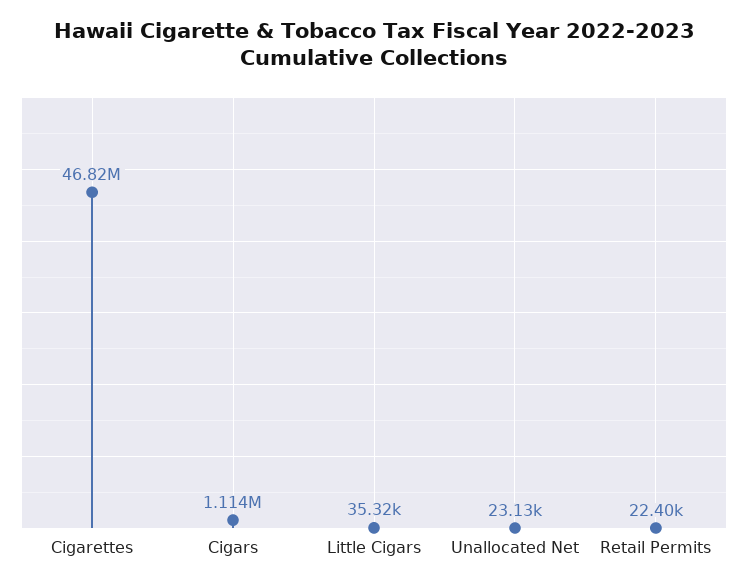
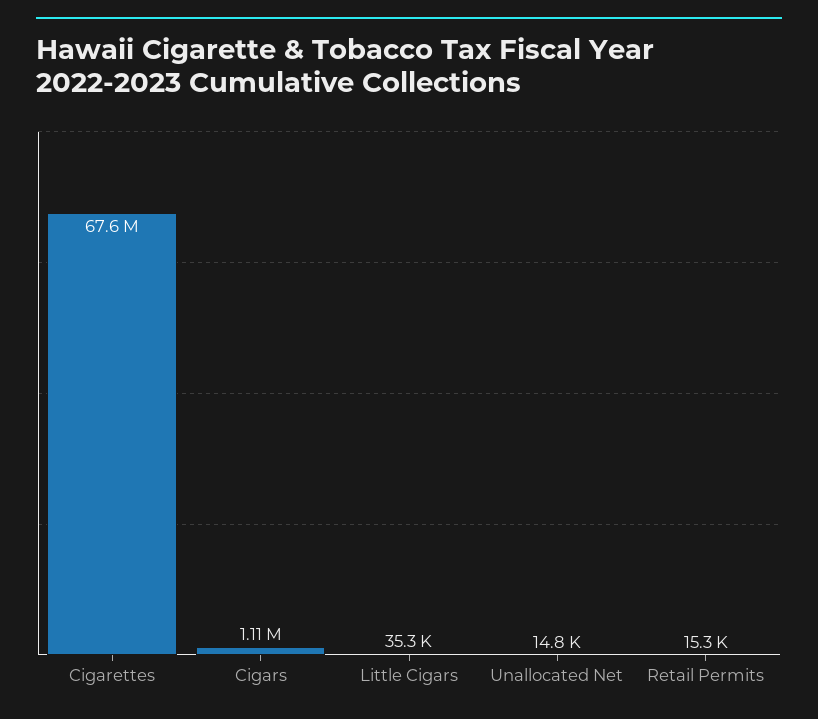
Cigarettes: 46820000 -> 67600000
Unallocated Net: 23130 -> 14800
Retail Permits: 22400 -> 15300

